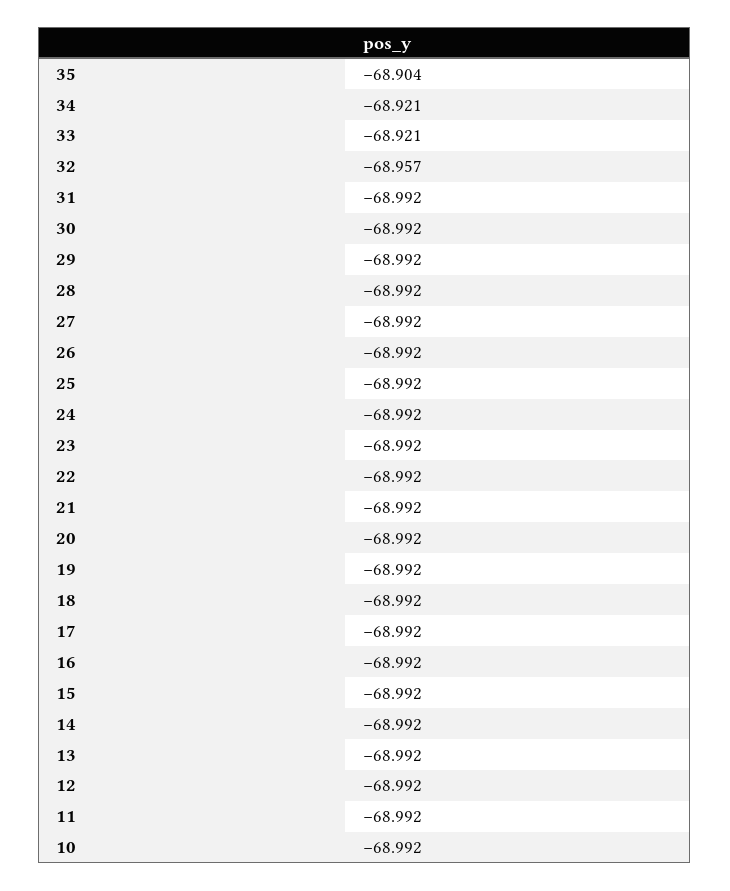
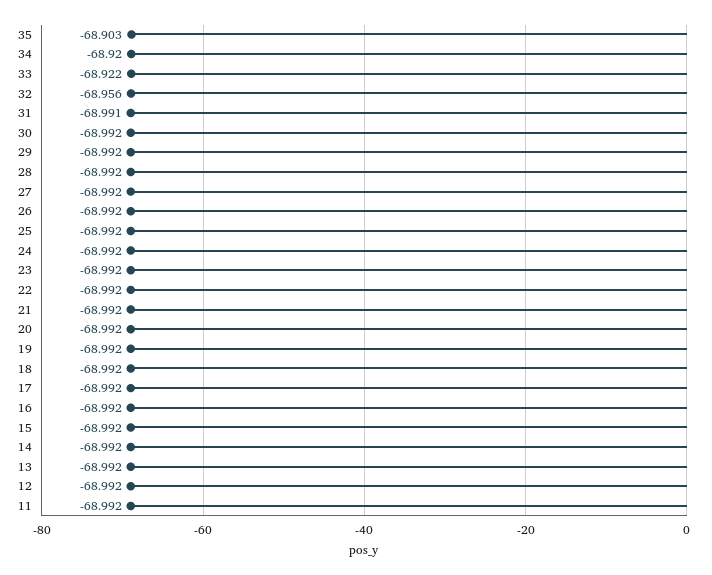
35: -68.904 -> -68.903
34: -68.921 -> -68.92
33: -68.921 -> -68.922
32: -68.957 -> -68.956
31: -68.992 -> -68.991
10: -68.992 -> none

